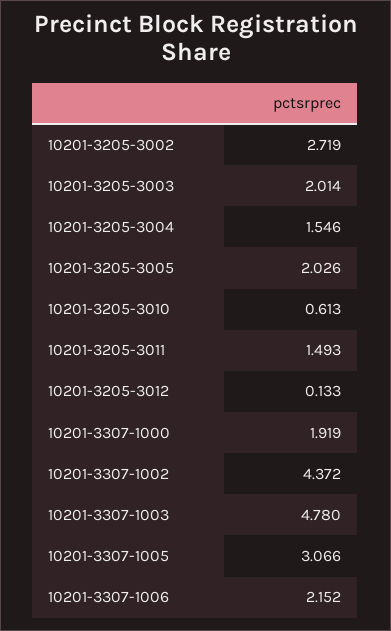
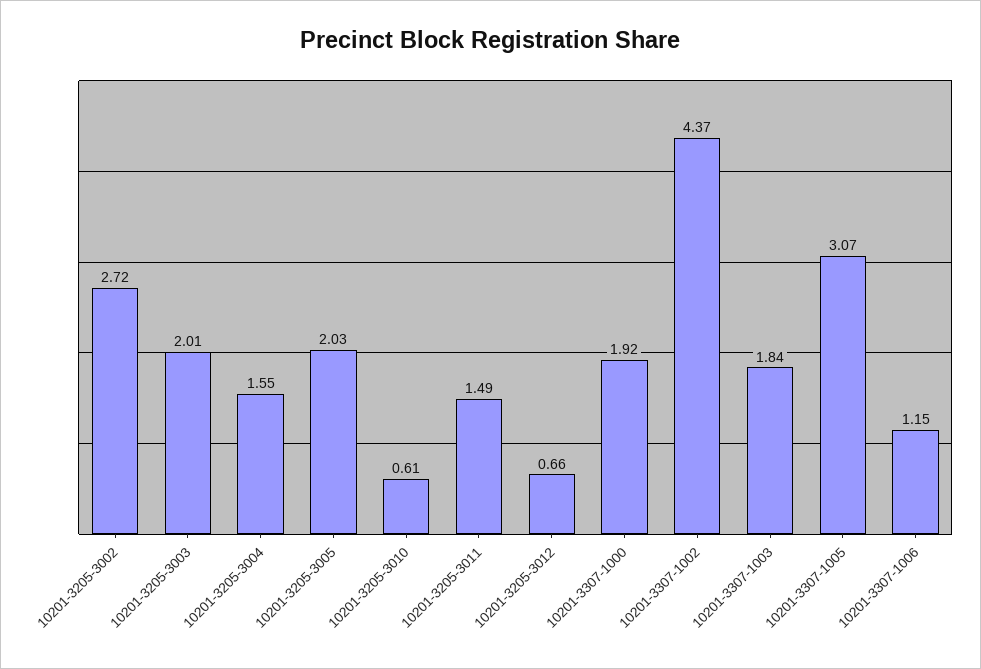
10201-3205-3012: 0.133 -> 0.66
10201-3307-1003: 4.78 -> 1.84
10201-3307-1006: 2.152 -> 1.15

